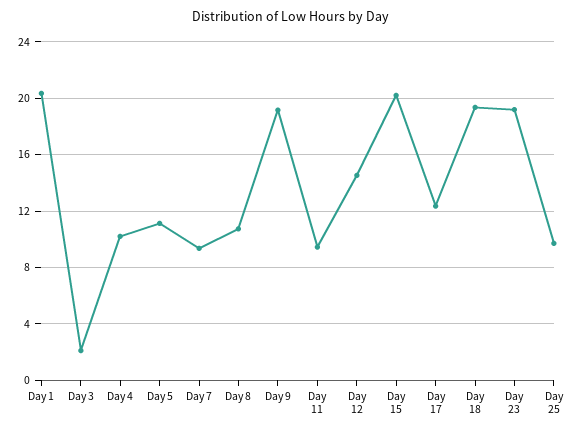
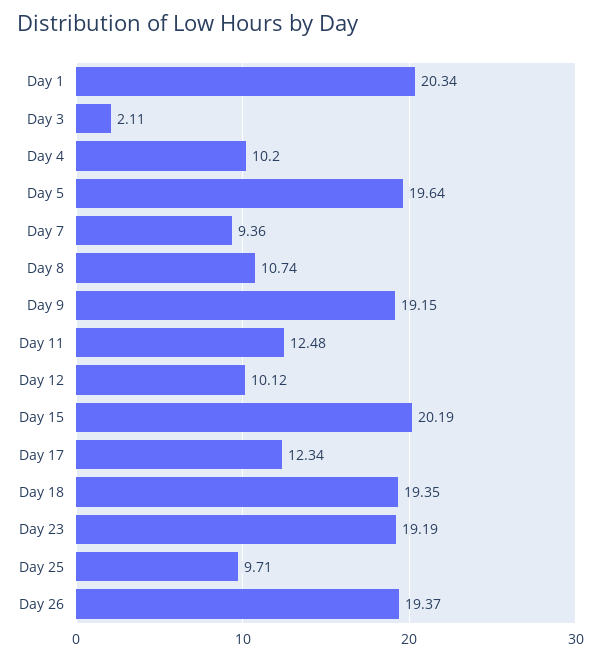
Day 5: 11 -> 19.64
Day 11: 9.5 -> 12.48
Day 12: 14.5 -> 10.12
Day 26: none -> 19.37

